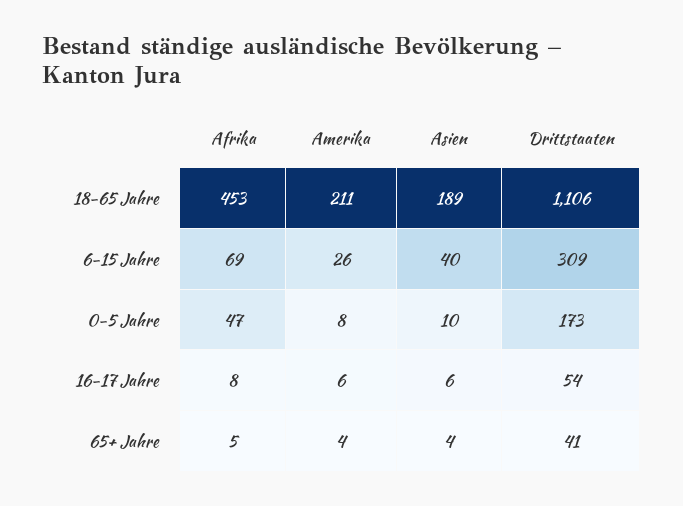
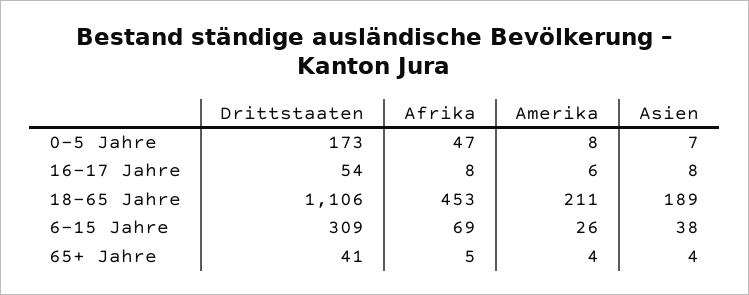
Asien, 6-15 Jahre: 40 -> 38
Asien, 0-5 Jahre: 10 -> 7
Asien, 16-17 Jahre: 6 -> 8

